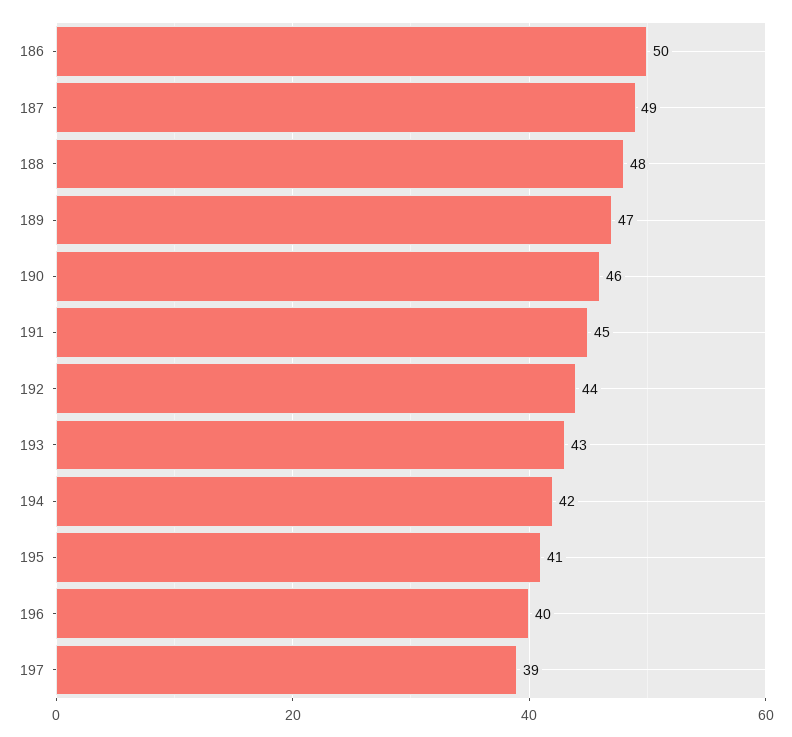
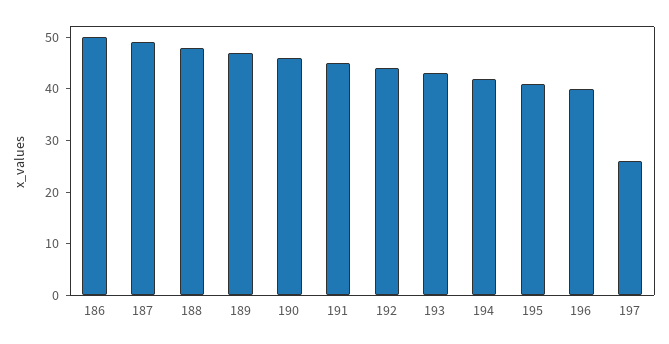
197: 39 -> 25

